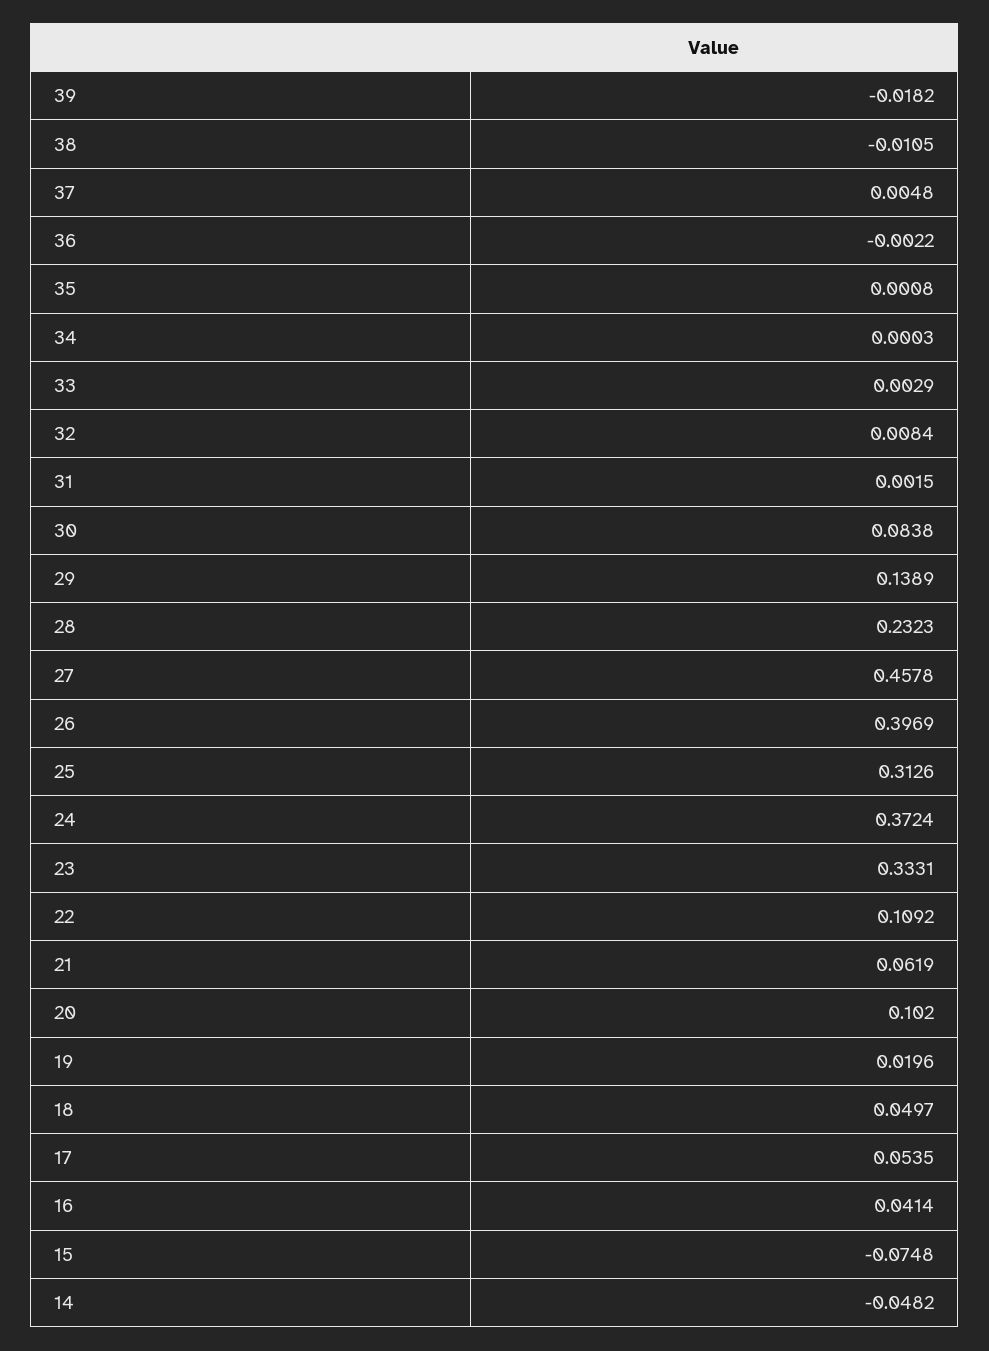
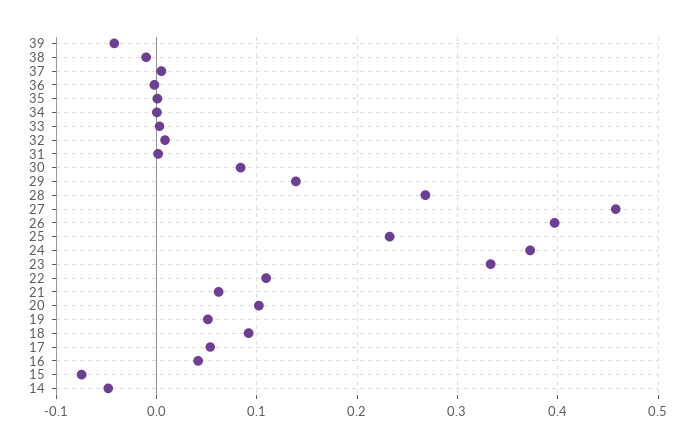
39: -0.0182 -> -0.04
28: 0.2323 -> 0.27
25: 0.3126 -> 0.23
19: 0.0196 -> 0.05
18: 0.0497 -> 0.09

